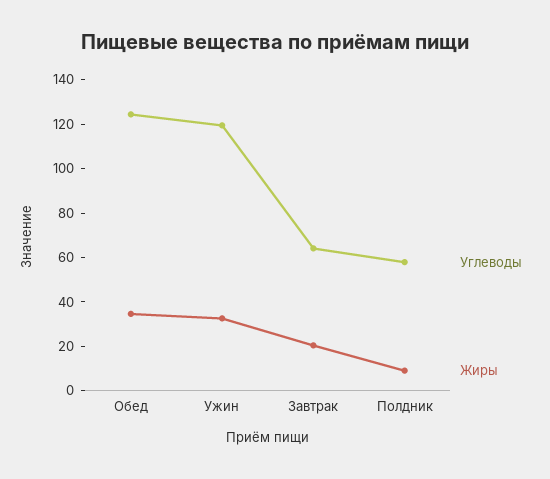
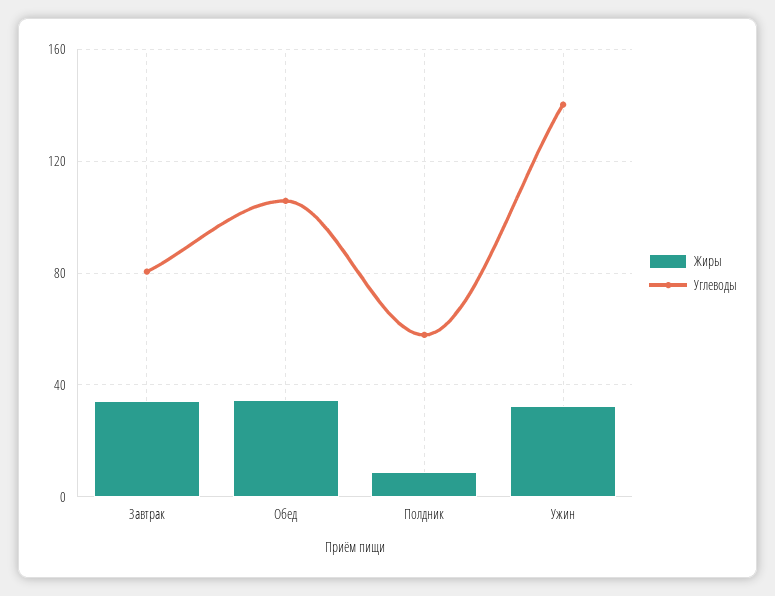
Углеводы, Обед: 125 -> 105
Углеводы, Ужин: 120 -> 140
Углеводы, Завтрак: 65 -> 80
Жиры, Завтрак: 20 -> 35

